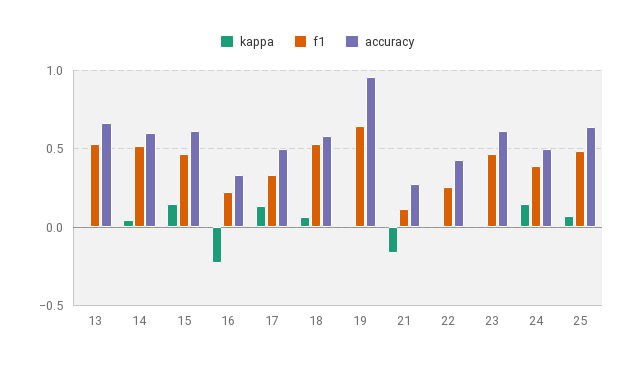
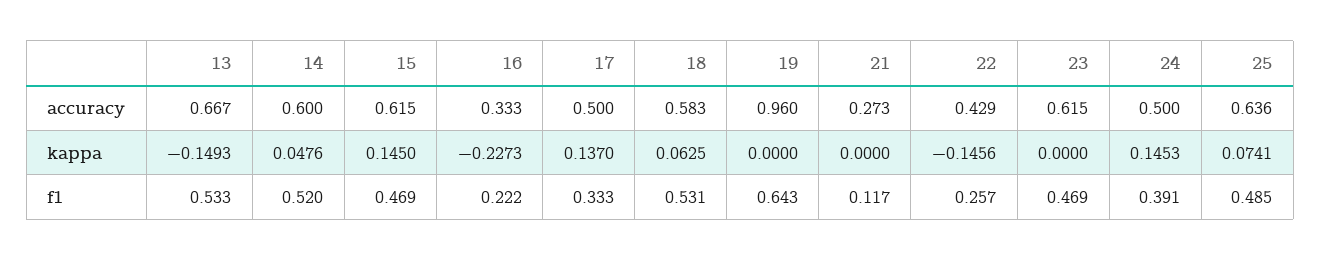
kappa, 13: 0 -> -0.1493
kappa, 21: -0.15 -> 0
kappa, 22: 0 -> -0.1456

